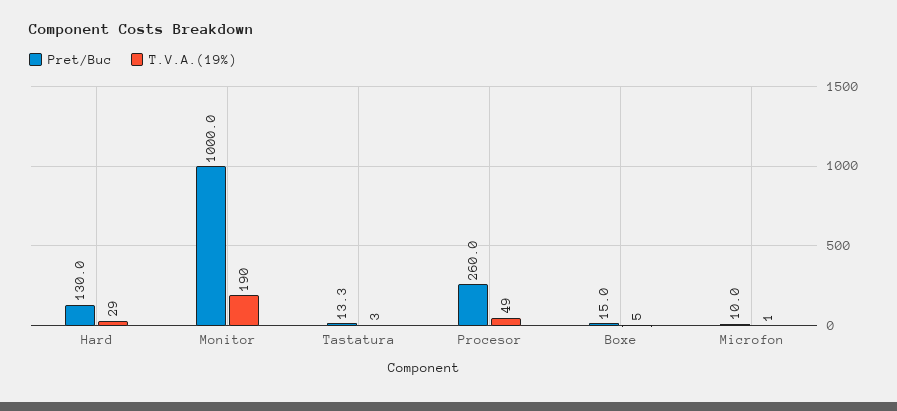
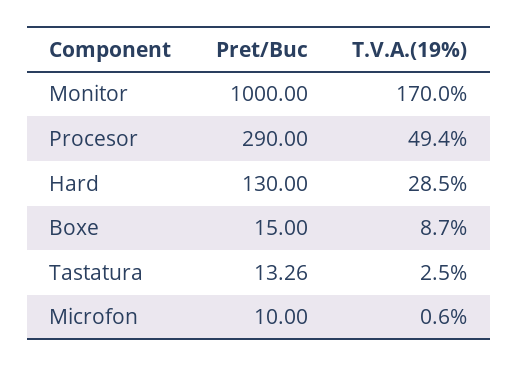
T.V.A.(19%), Monitor: 190 -> 170
Pret/Buc, Procesor: 260 -> 290
T.V.A.(19%), Boxe: 5 -> 8.7

